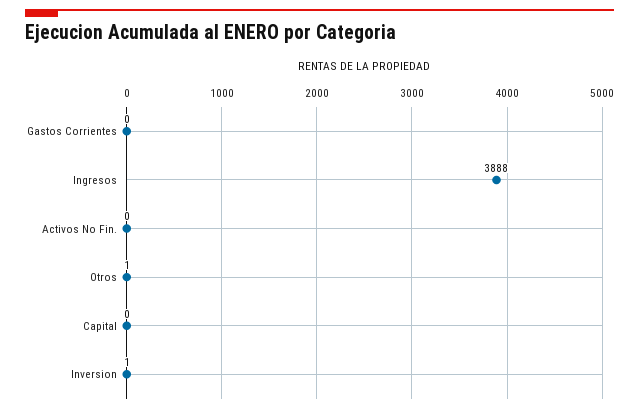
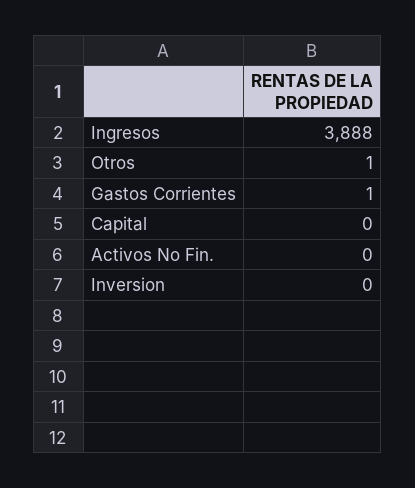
Gastos Corrientes: 0 -> 1
Inversion: 1 -> 0

